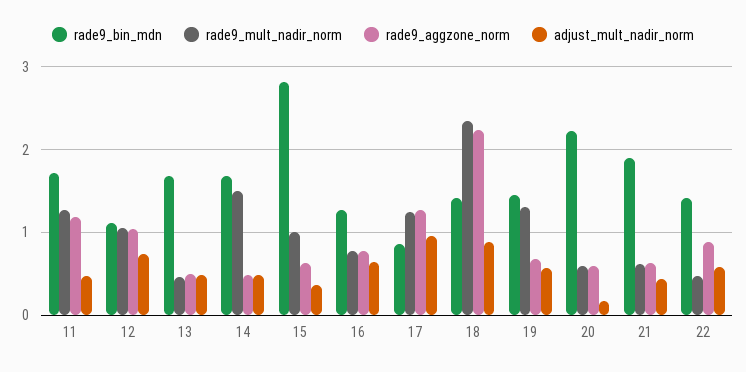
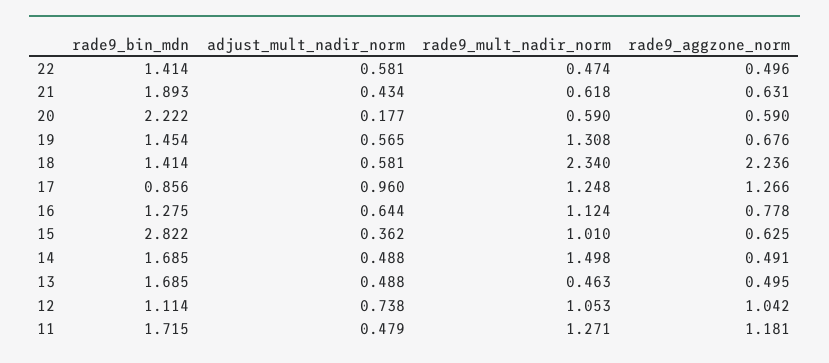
rade9_mult_nadir_norm, 16: 0.8 -> 1.124
adjust_mult_nadir_norm, 18: 0.9 -> 0.581
rade9_aggzone_norm, 22: 0.9 -> 0.496

